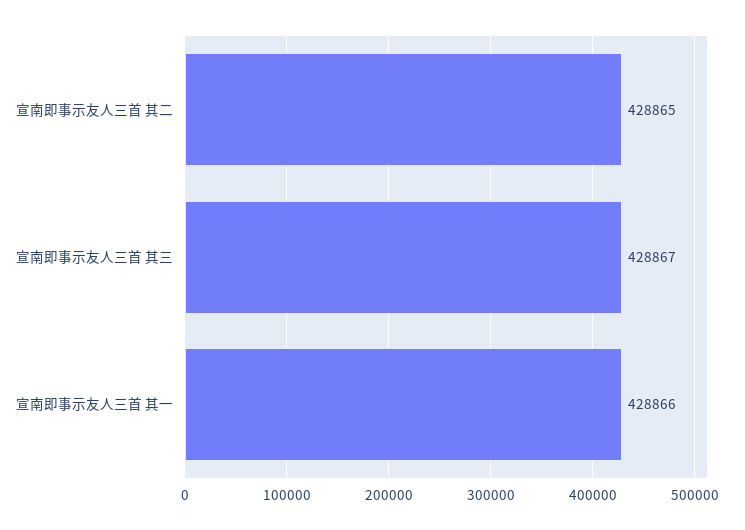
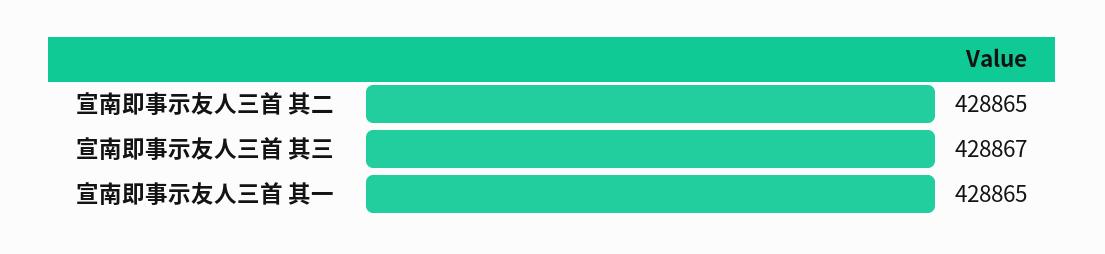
宣南即事示友人三首 其一: 428866 -> 428865

